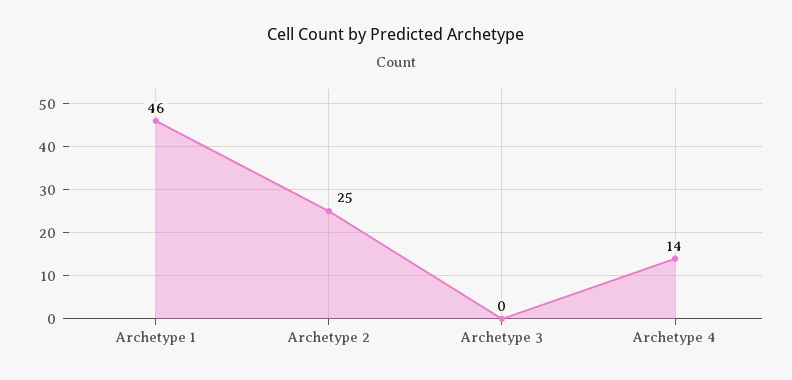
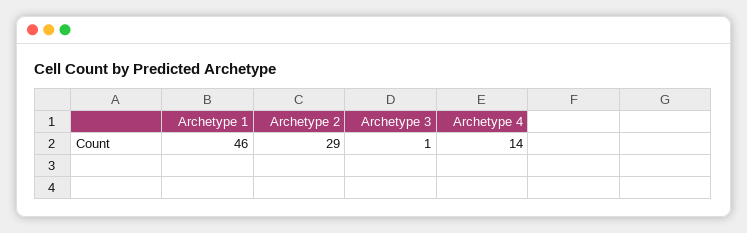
Archetype 2: 25 -> 29
Archetype 3: 0 -> 1

